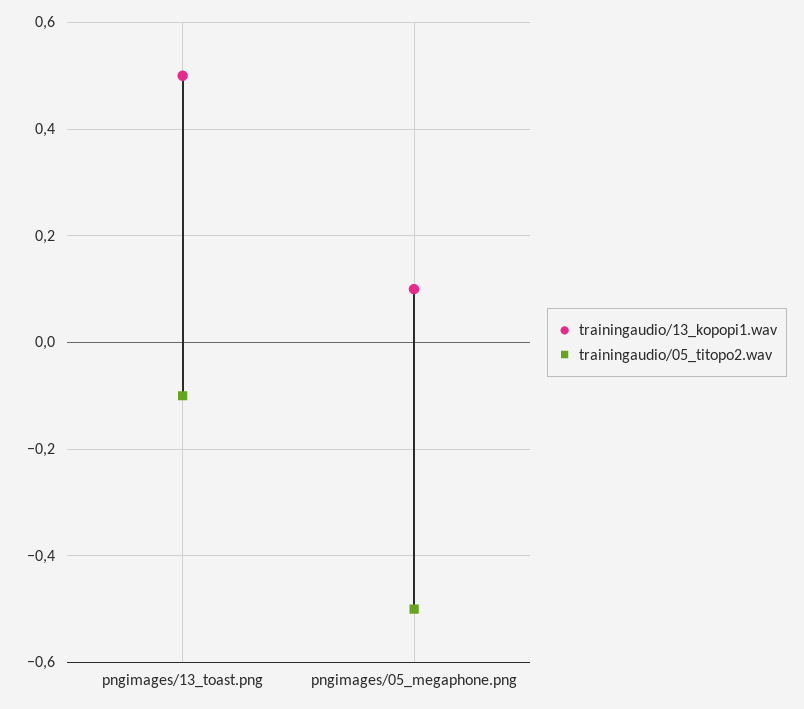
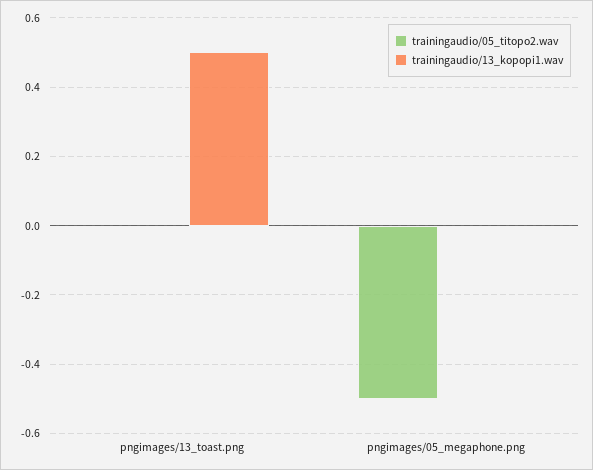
trainingaudio/05_titopo2.wav, pngimages/13_toast.png: -0.1 -> 0
trainingaudio/13_kopopi1.wav, pngimages/05_megaphone.png: 0.1 -> 0

